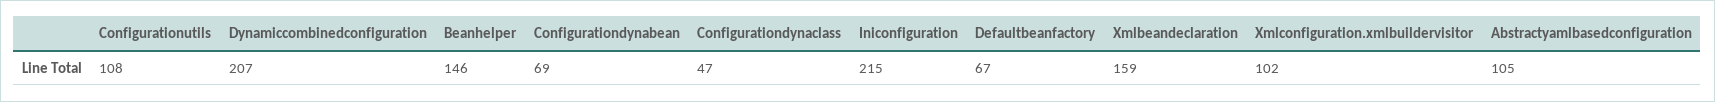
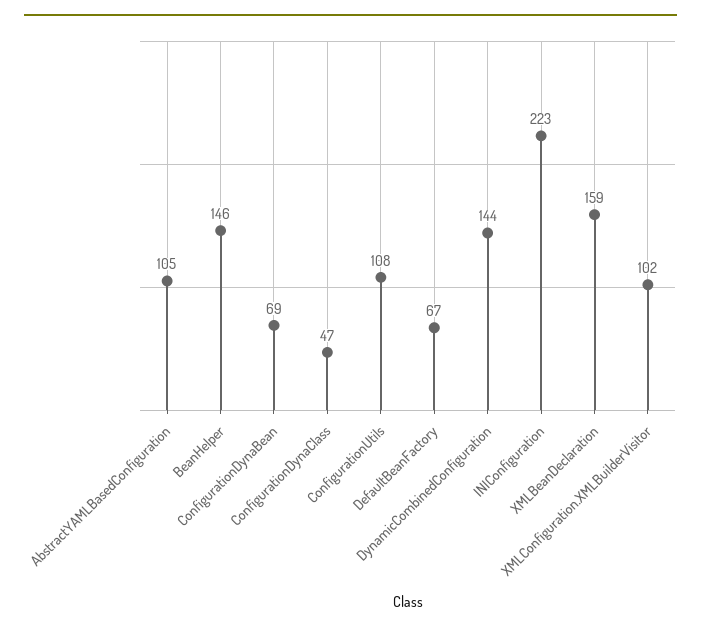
Dynamiccombinedconfiguration: 207 -> 144
Iniconfiguration: 215 -> 223

